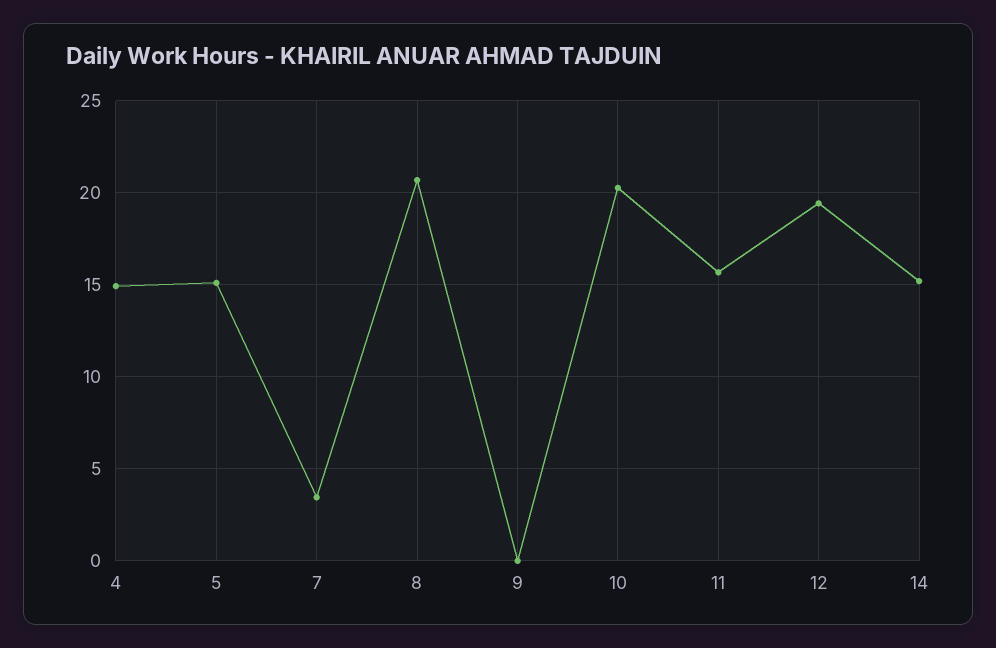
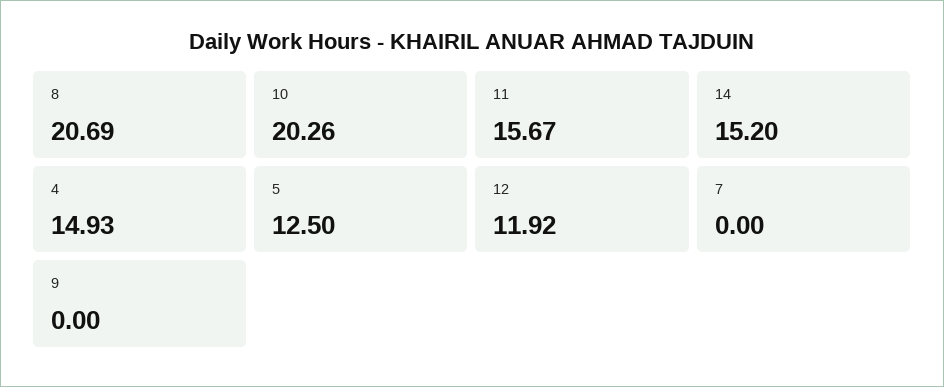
5: 15 -> 12.5
7: 3.5 -> 0
12: 19.5 -> 11.92

